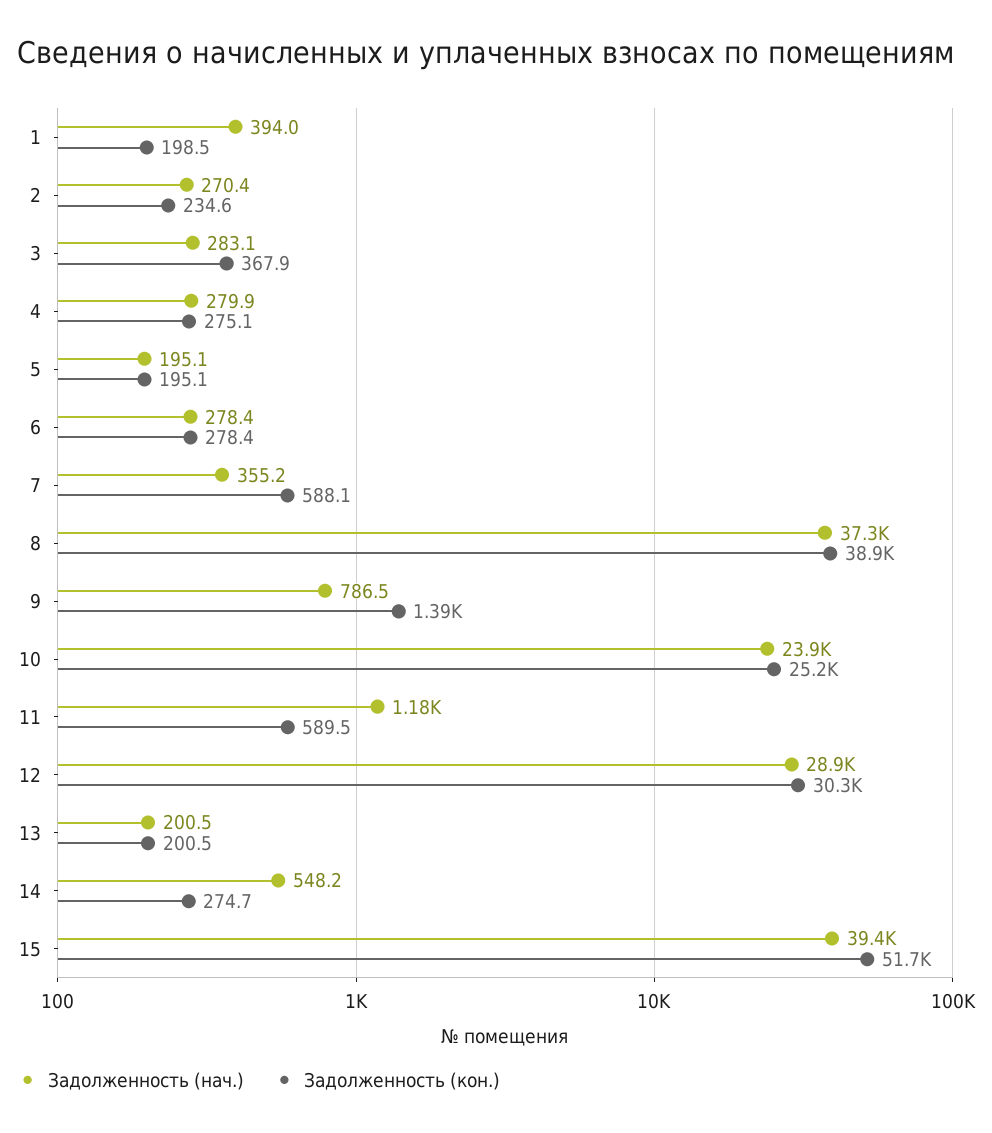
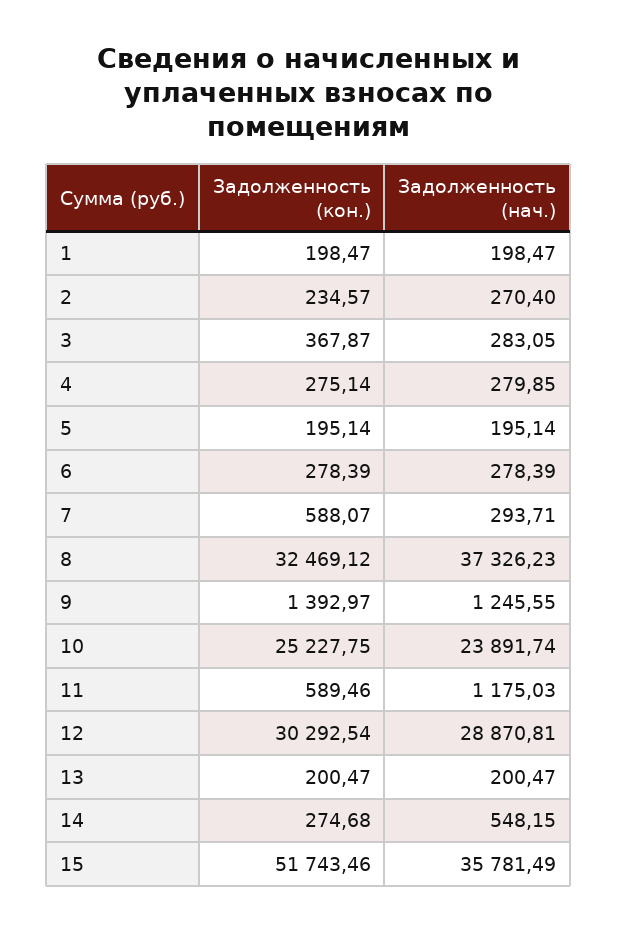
Задолженность (нач.), 1: 394 -> 198.47
Задолженность (нач.), 7: 355.2 -> 293.71
Задолженность (кон.), 8: 38900 -> 32469.12
Задолженность (нач.), 9: 786.5 -> 1245.55
Задолженность (нач.), 15: 39400 -> 35781.49

